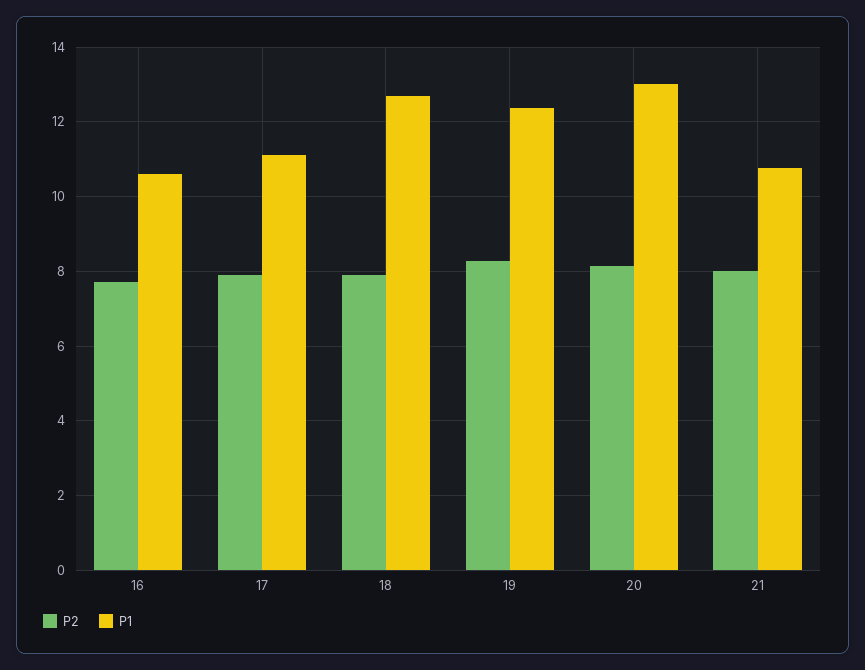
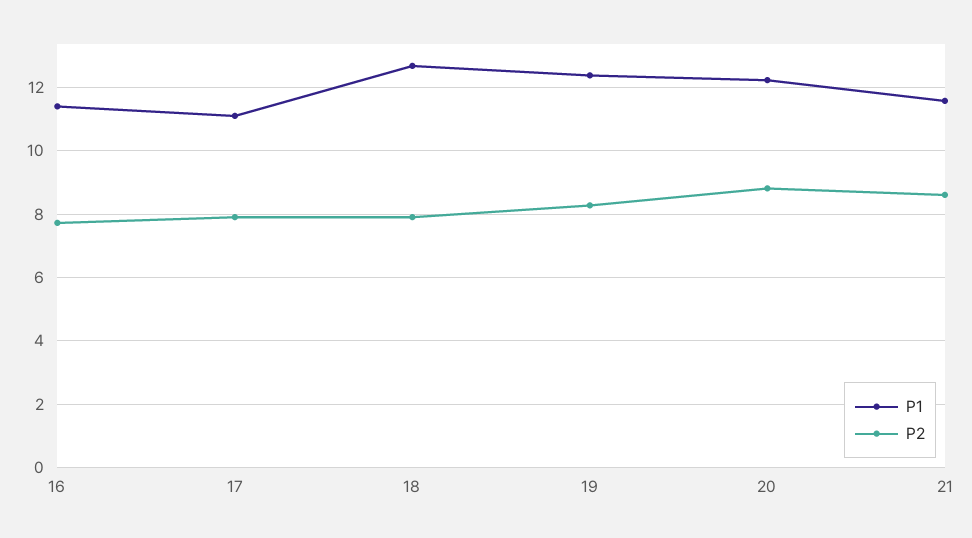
P1, 16: 10.6 -> 11.4
P2, 20: 8.2 -> 8.8
P1, 20: 13 -> 12.2
P2, 21: 8 -> 8.6
P1, 21: 10.8 -> 11.6

